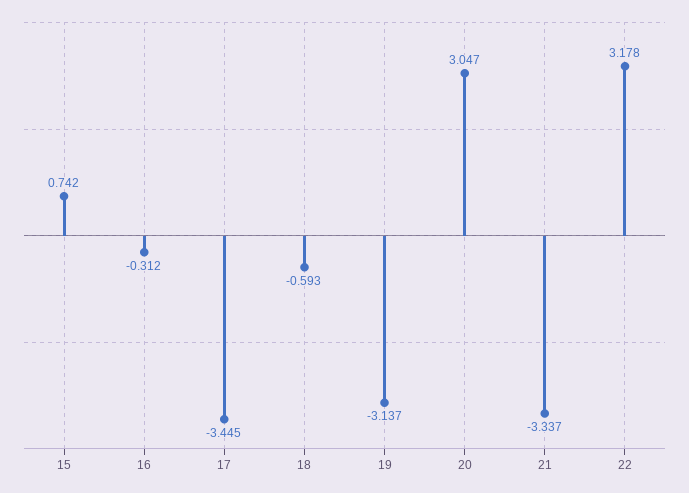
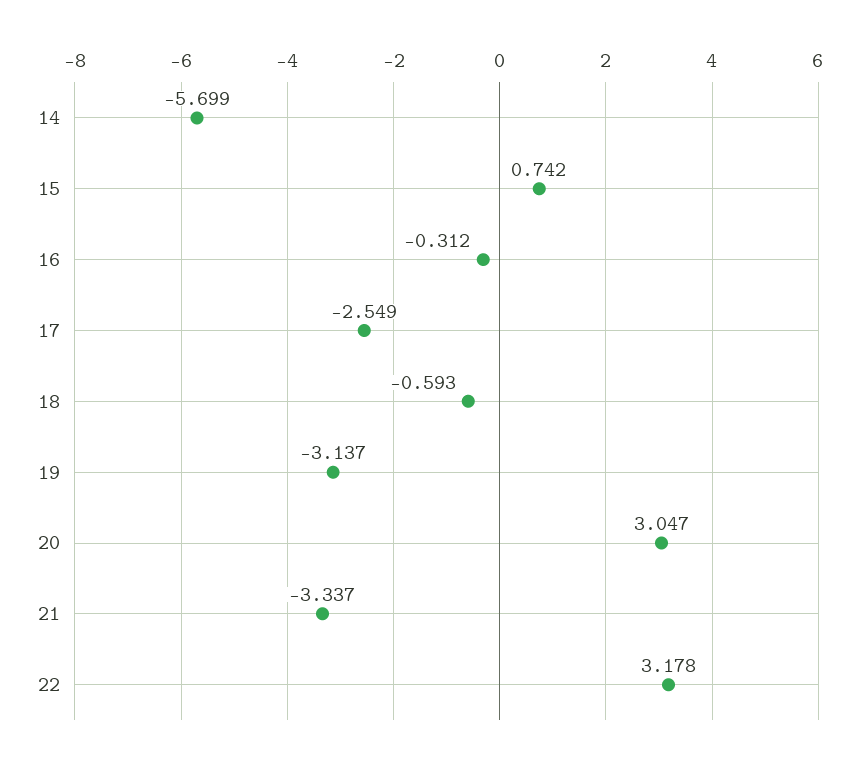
17: -3.445 -> -2.549
14: none -> -5.699

